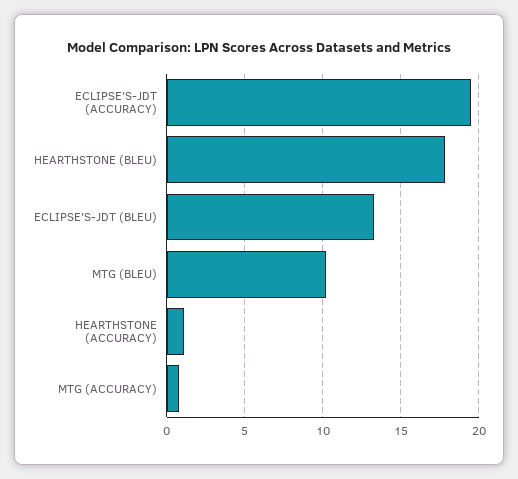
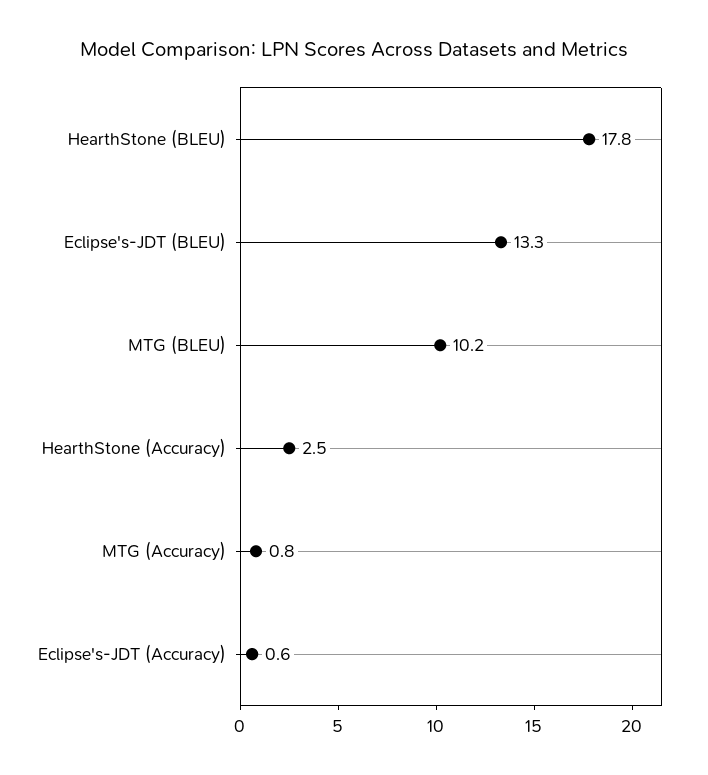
ECLIPSE'S-JDT (ACCURACY): 19.5 -> 0.6
HEARTHSTONE (ACCURACY): 1 -> 2.5

